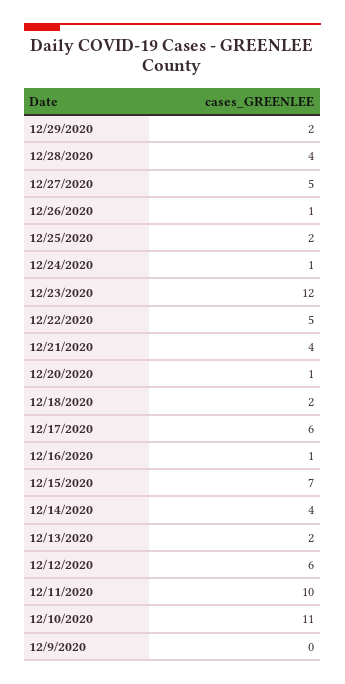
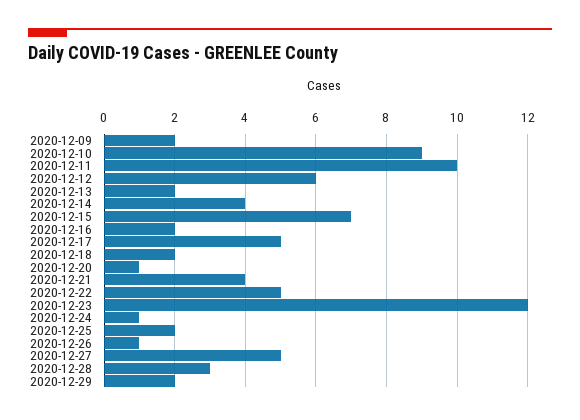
12/28/2020: 4 -> 3
12/17/2020: 6 -> 5
12/16/2020: 1 -> 2
12/10/2020: 11 -> 9
12/9/2020: 0 -> 2

